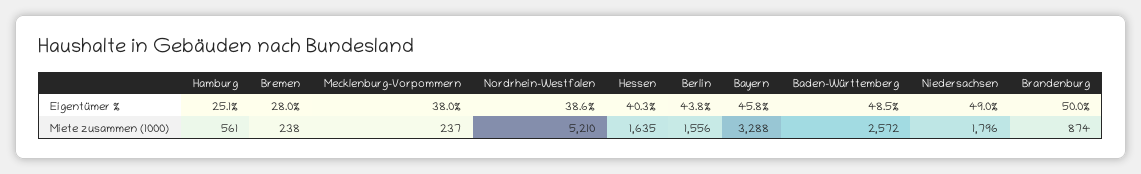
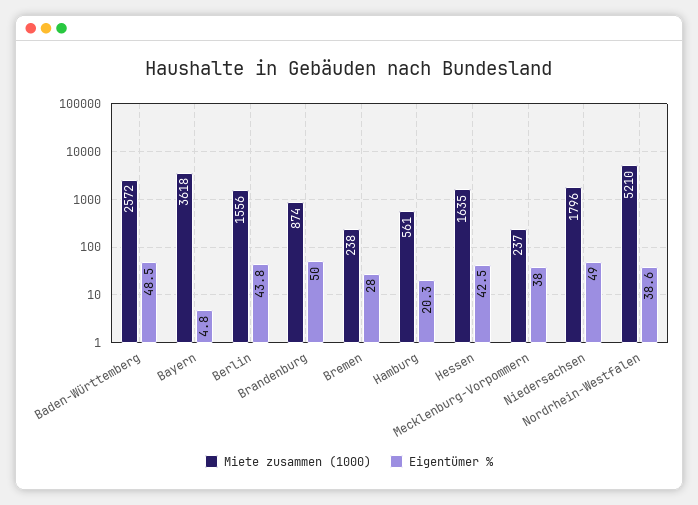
Eigentümer %, Hamburg: 25.1 -> 20.3
Eigentümer %, Hessen: 40.3 -> 42.5
Eigentümer %, Bayern: 45.8 -> 4.8
Miete zusammen (1000), Bayern: 3288 -> 3618

